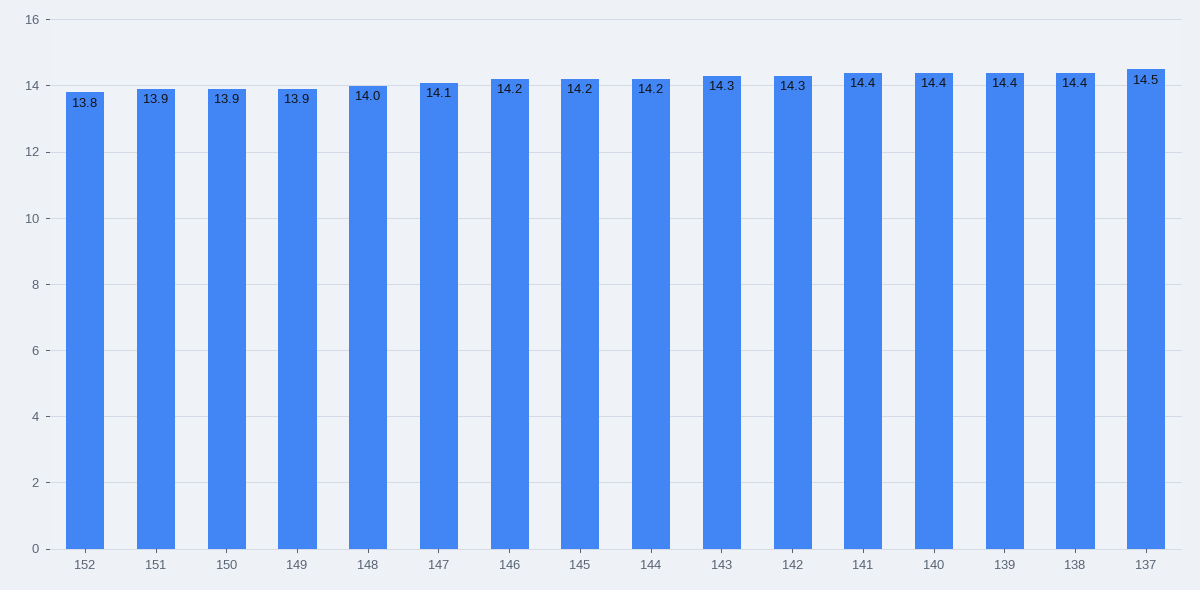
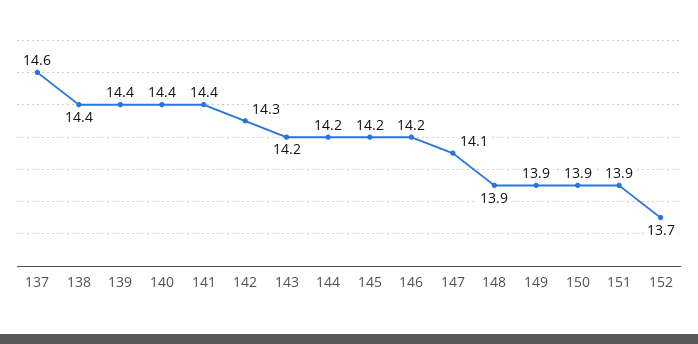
152: 13.8 -> 13.7
148: 14 -> 13.9
143: 14.3 -> 14.2
137: 14.5 -> 14.6

